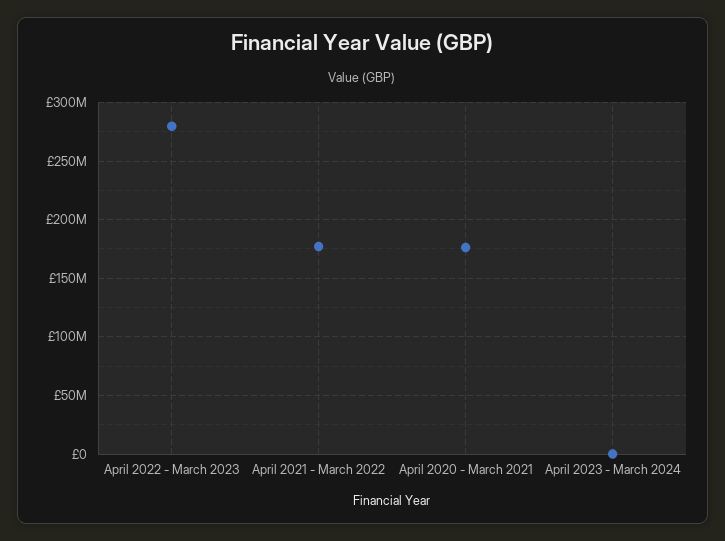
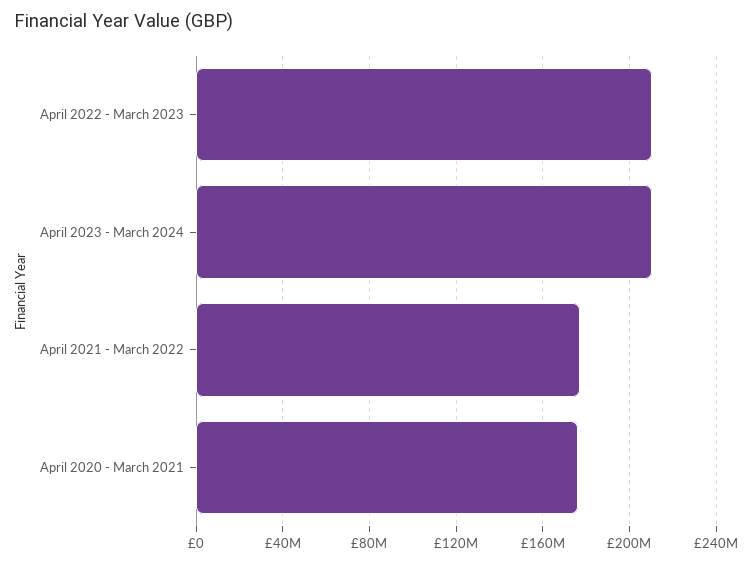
April 2022 - March 2023: 280000000 -> 210000000
April 2023 - March 2024: 0 -> 210000000

